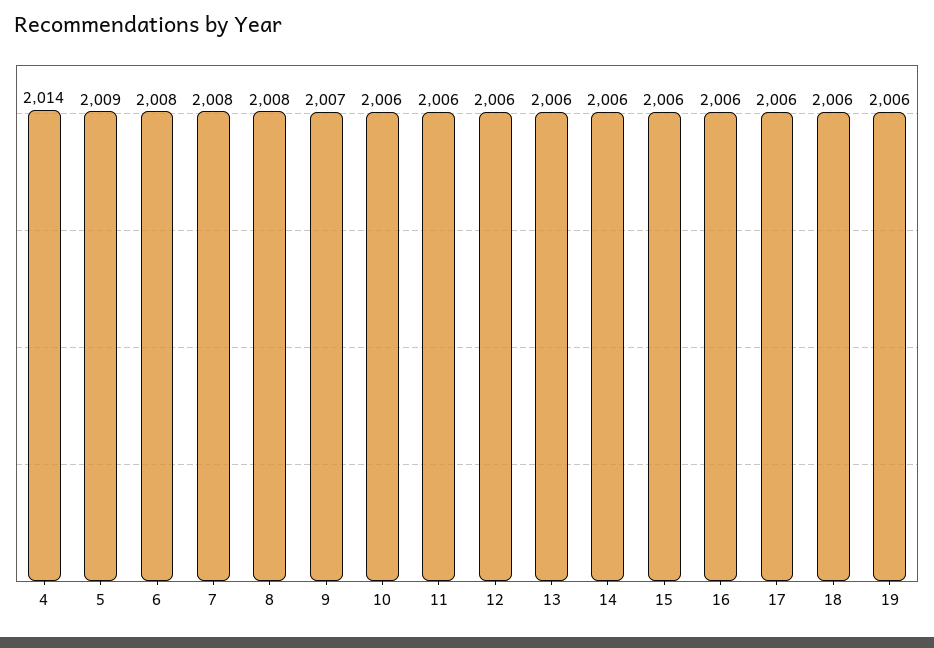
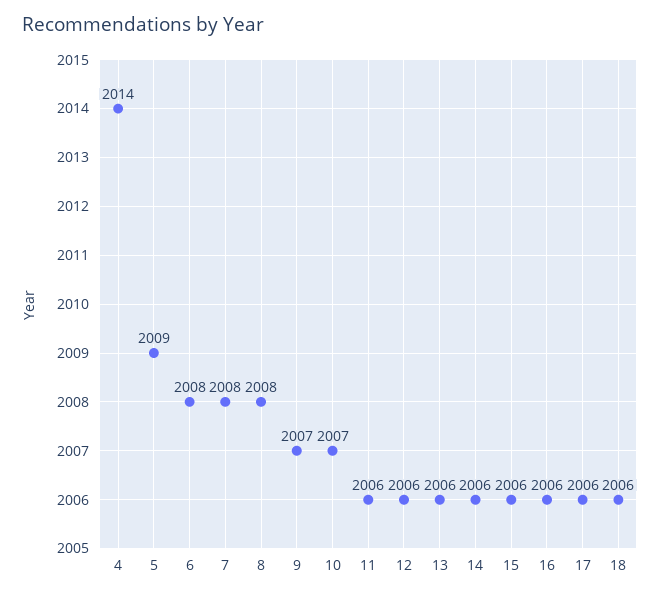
10: 2006 -> 2007
19: 2006 -> none

